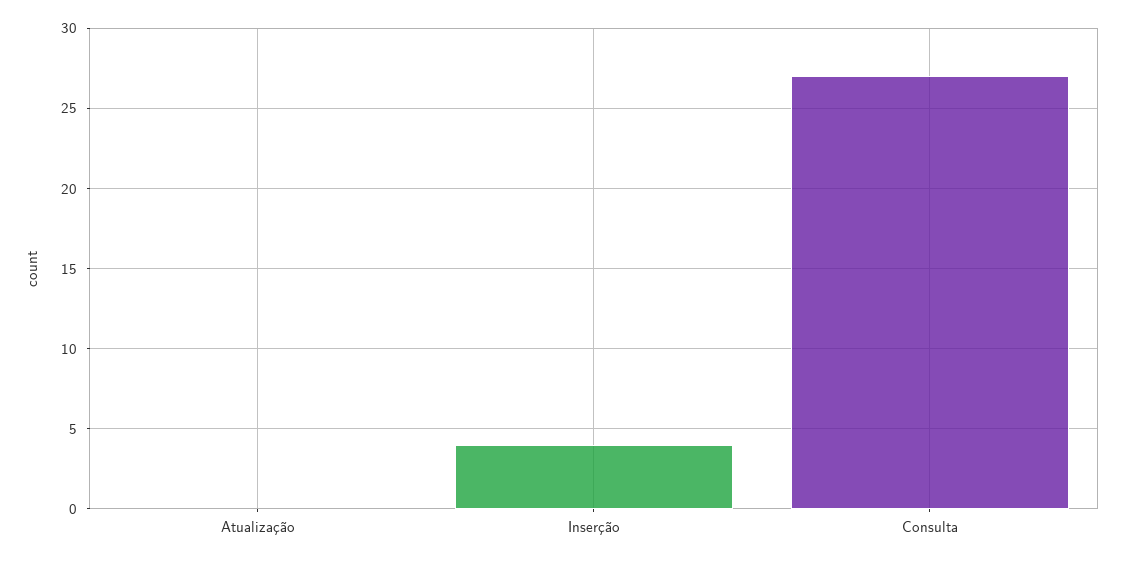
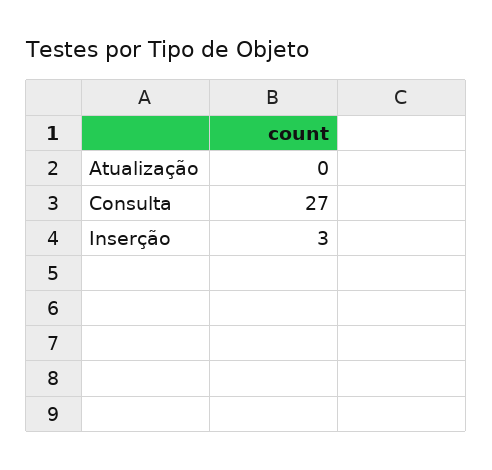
Inserção: 4 -> 3

